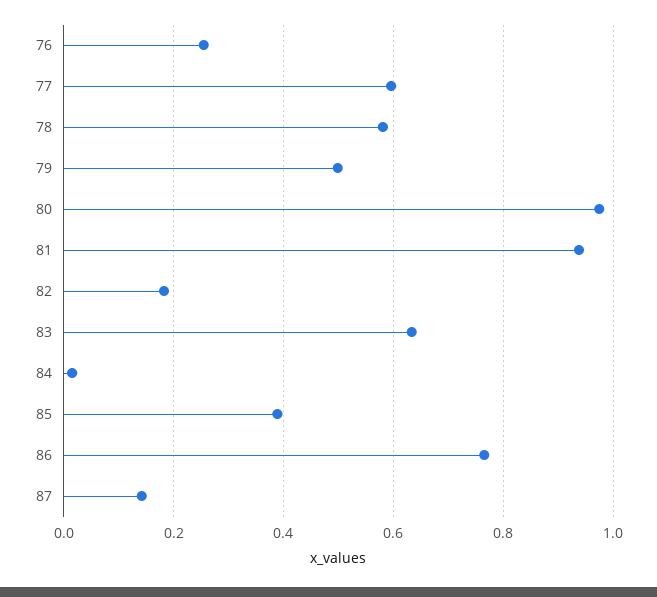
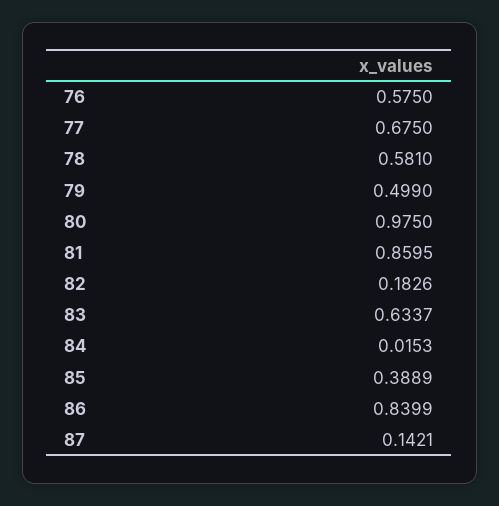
76: 0.26 -> 0.575
77: 0.6 -> 0.675
81: 0.94 -> 0.8595
86: 0.76 -> 0.8399

